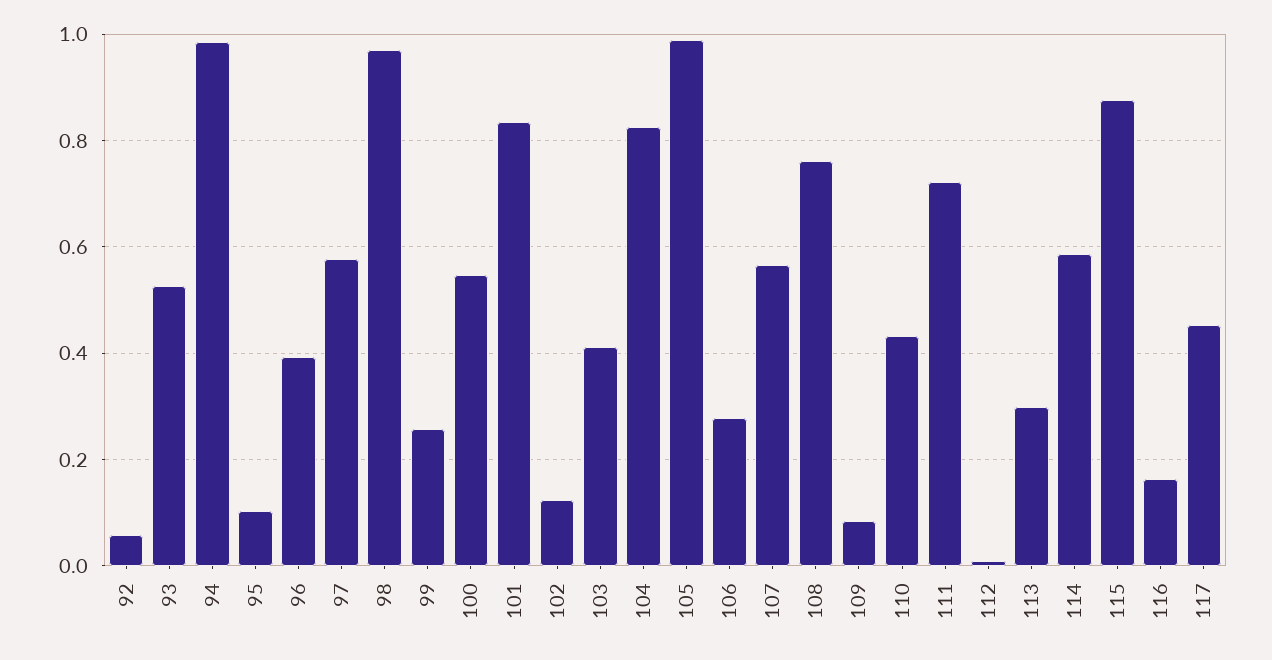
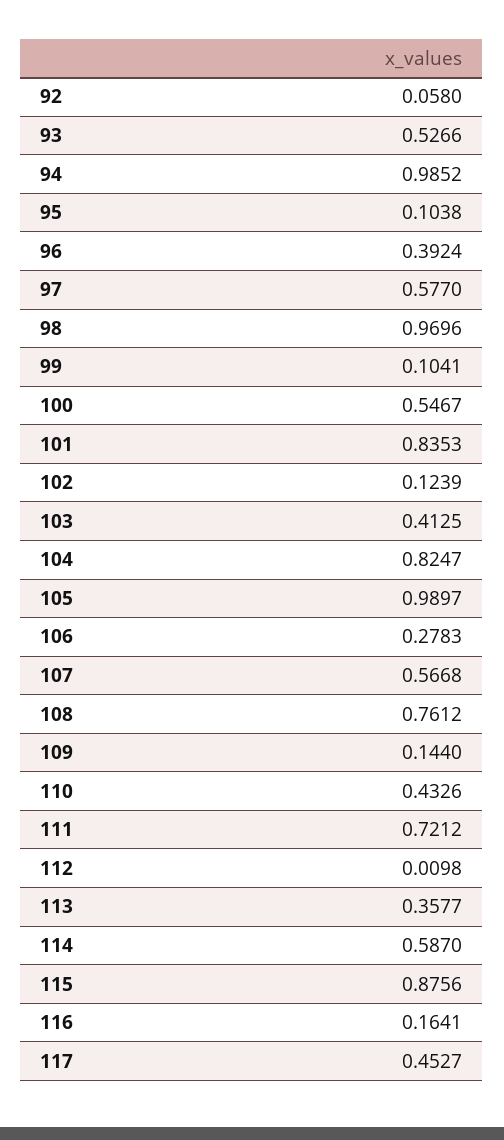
99: 0.26 -> 0.1041
109: 0.08 -> 0.144
113: 0.3 -> 0.3577

